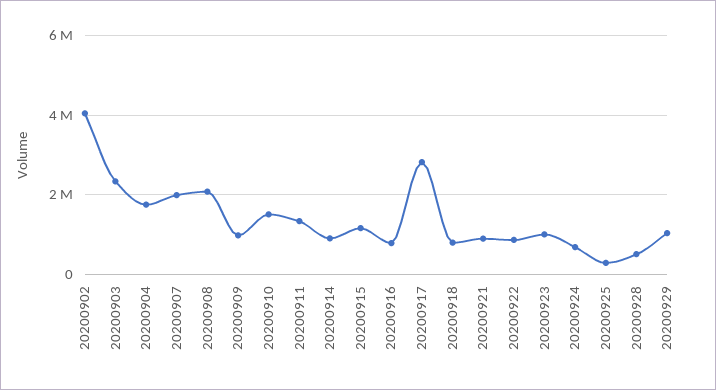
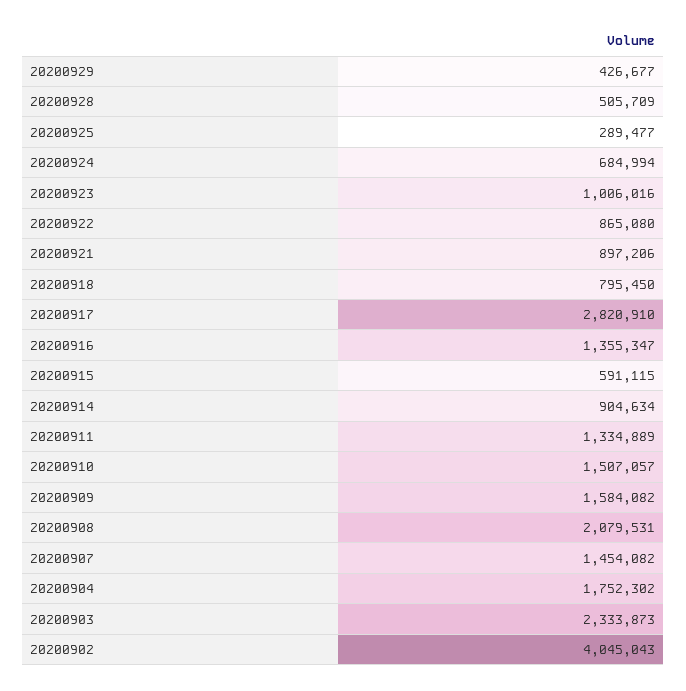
20200907: 2000000 -> 1454082
20200909: 1000000 -> 1584082
20200915: 1200000 -> 591115
20200916: 800000 -> 1355347
20200929: 1000000 -> 426677

